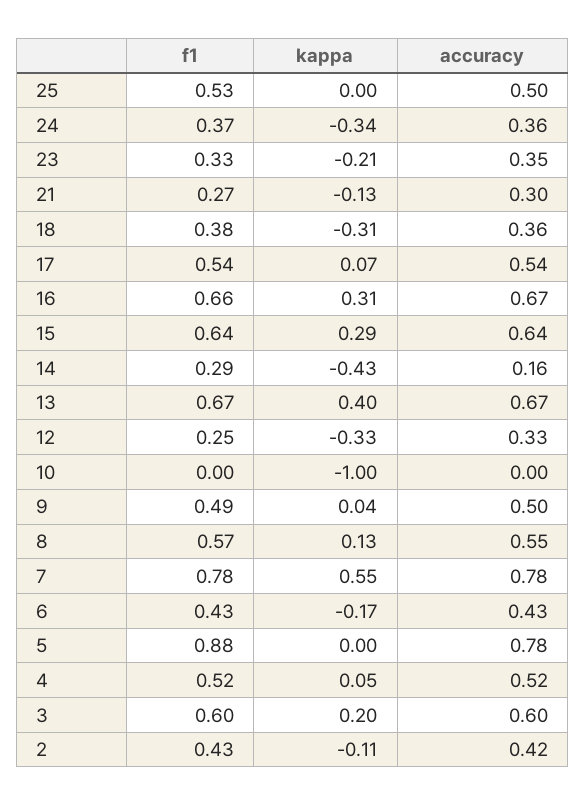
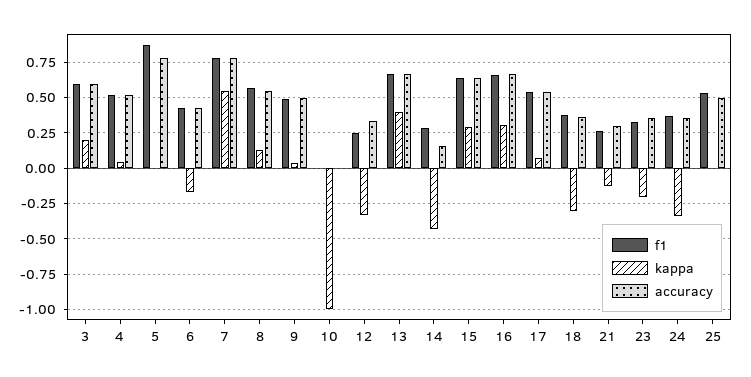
f1, 2: 0.43 -> none
kappa, 2: -0.11 -> none
accuracy, 2: 0.42 -> none

